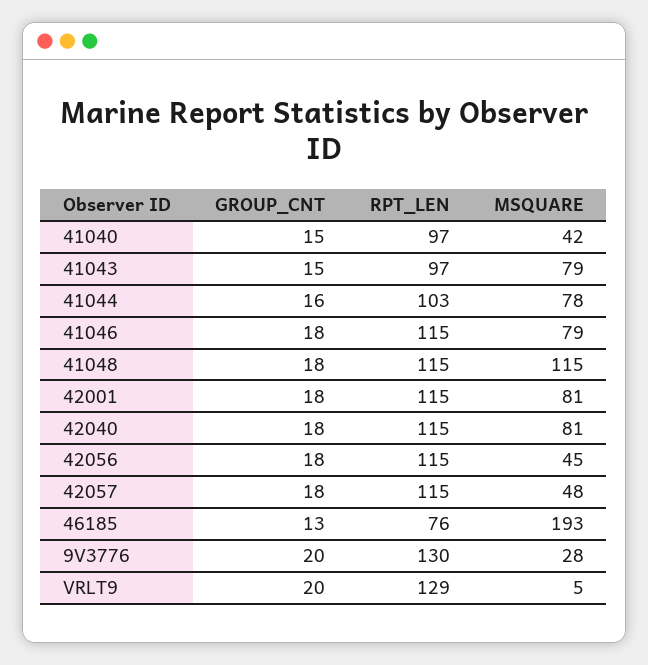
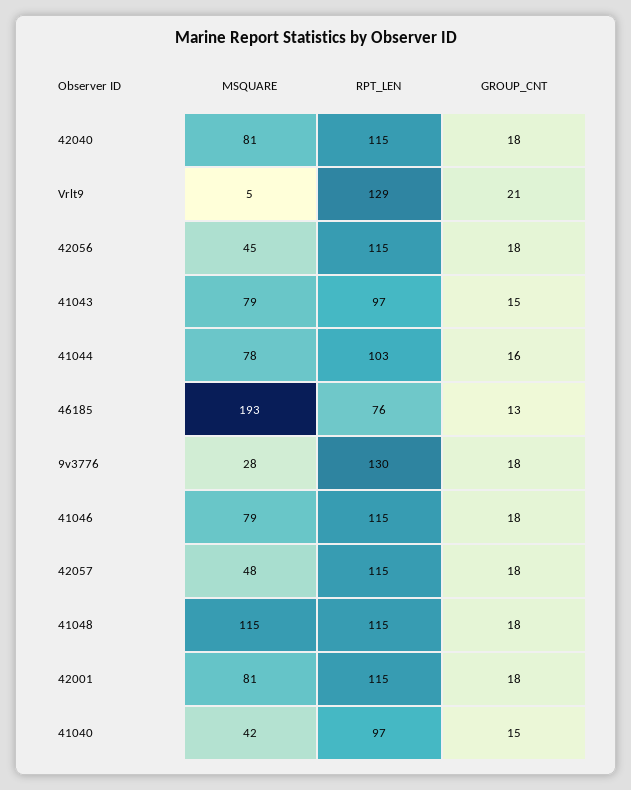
GROUP_CNT, 9V3776: 20 -> 18
GROUP_CNT, VRLT9: 20 -> 21

